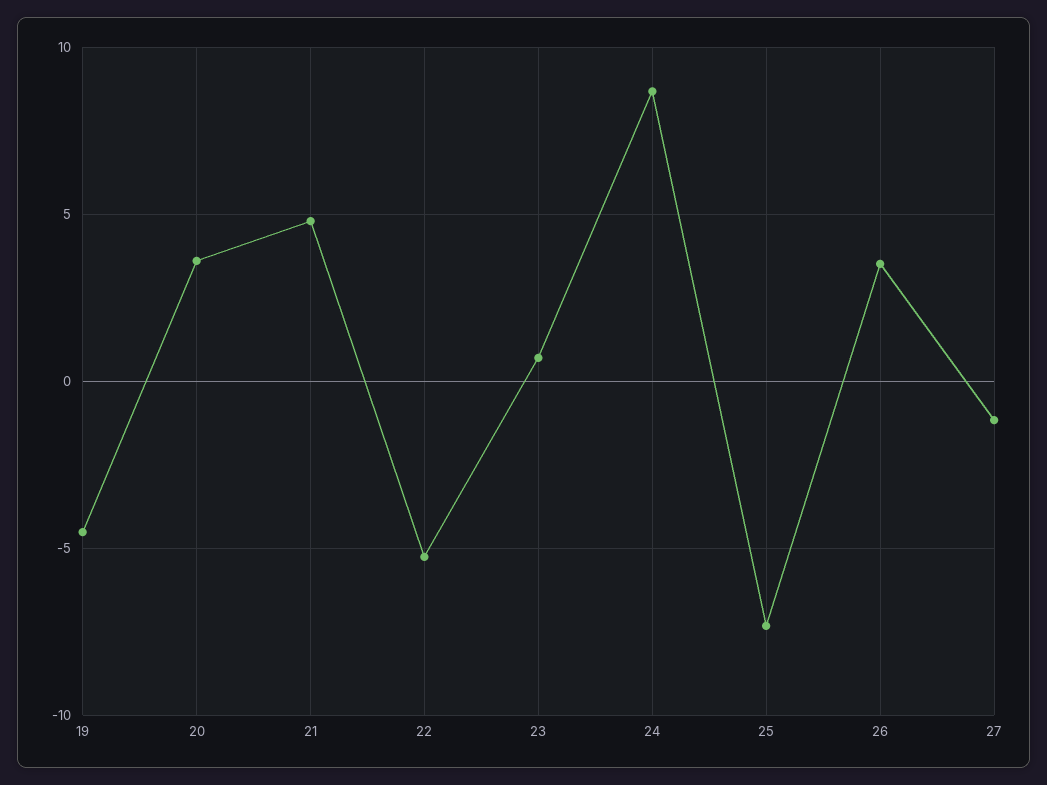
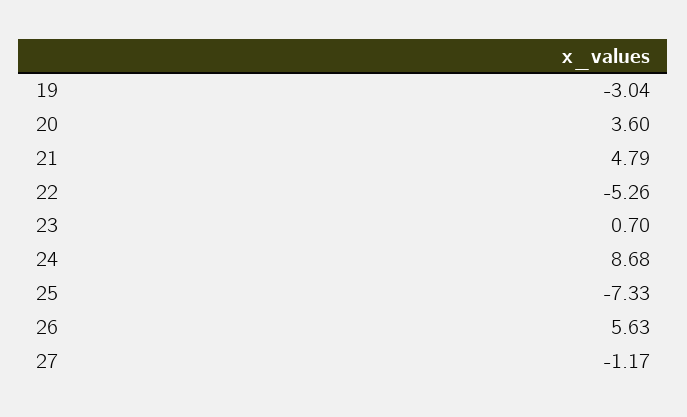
19: -4.5 -> -3.04
26: 3.5 -> 5.63

